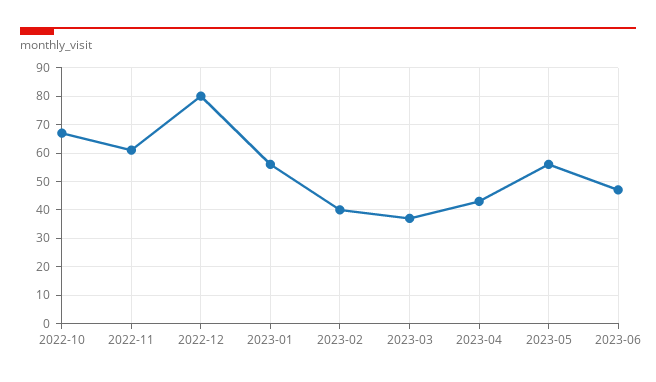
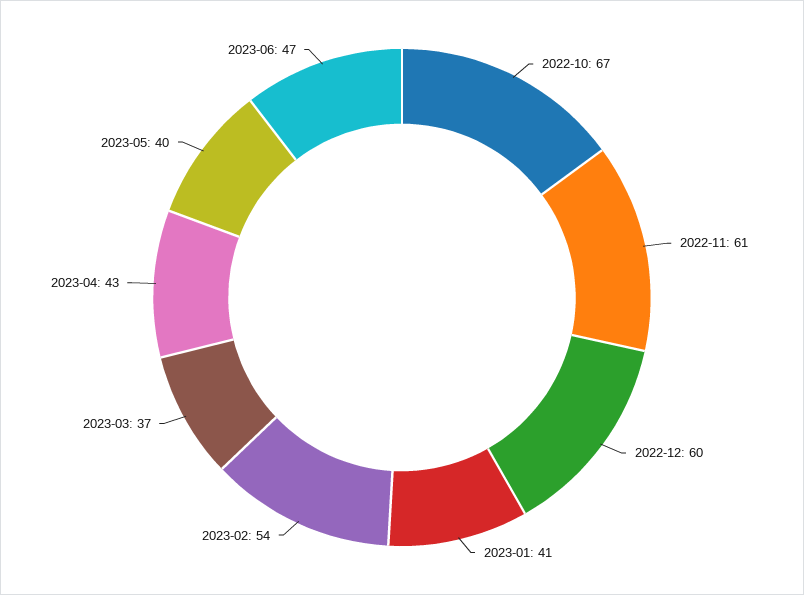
2022-12: 80 -> 60
2023-01: 55 -> 41
2023-02: 40 -> 54
2023-05: 55 -> 40

